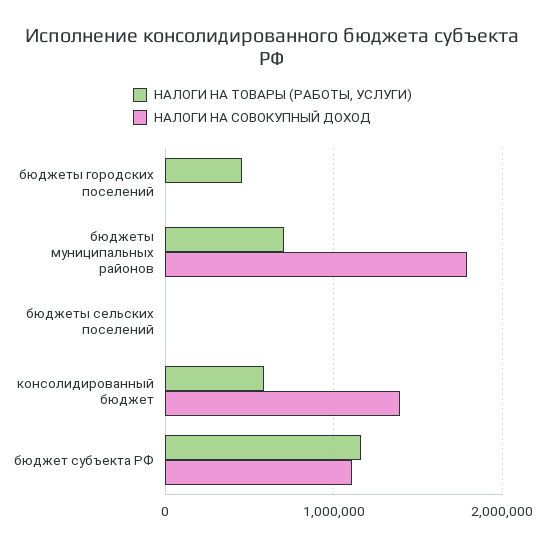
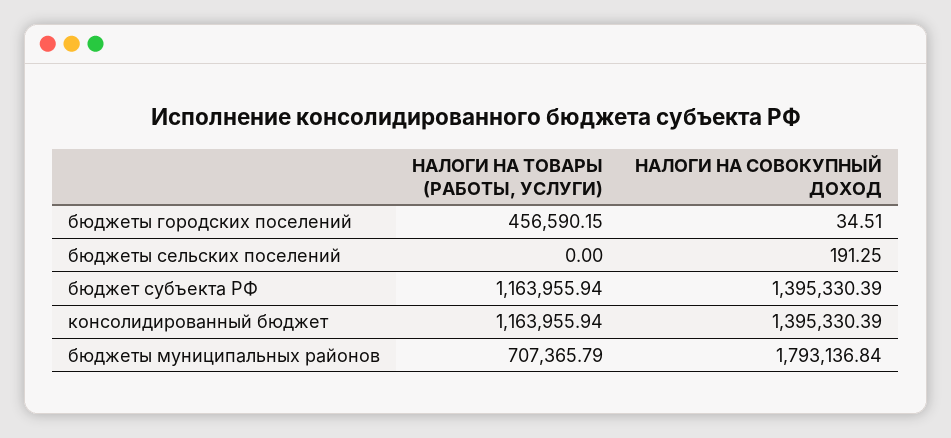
НАЛОГИ НА ТОВАРЫ (РАБОТЫ, УСЛУГИ), консолидированный бюджет: 600000 -> 1163955.94
НАЛОГИ НА СОВОКУПНЫЙ ДОХОД, бюджет субъекта РФ: 1100000 -> 1395330.39

